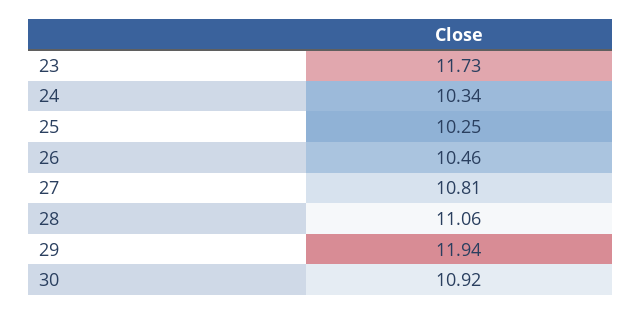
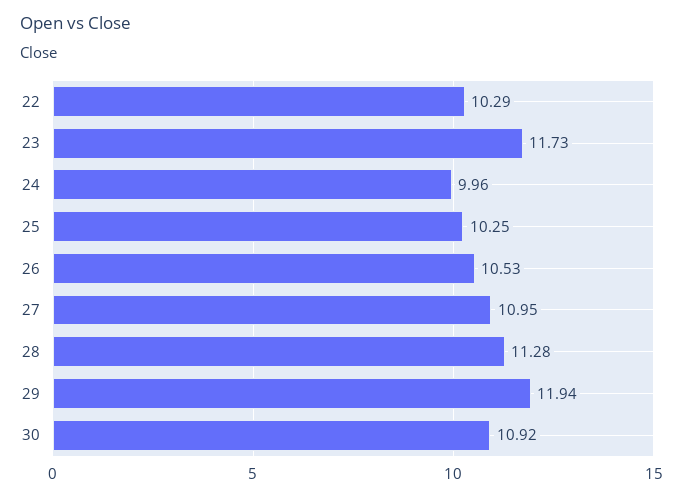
24: 10.34 -> 9.96
26: 10.46 -> 10.53
27: 10.81 -> 10.95
28: 11.06 -> 11.28
22: none -> 10.29

